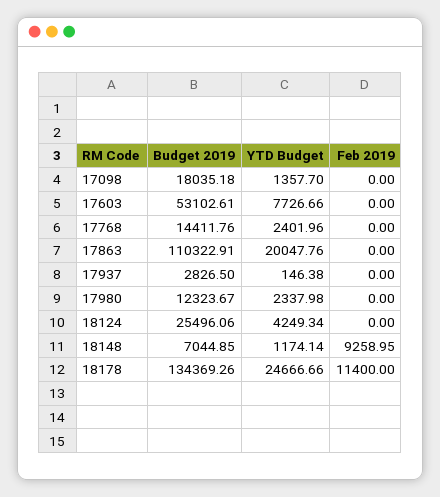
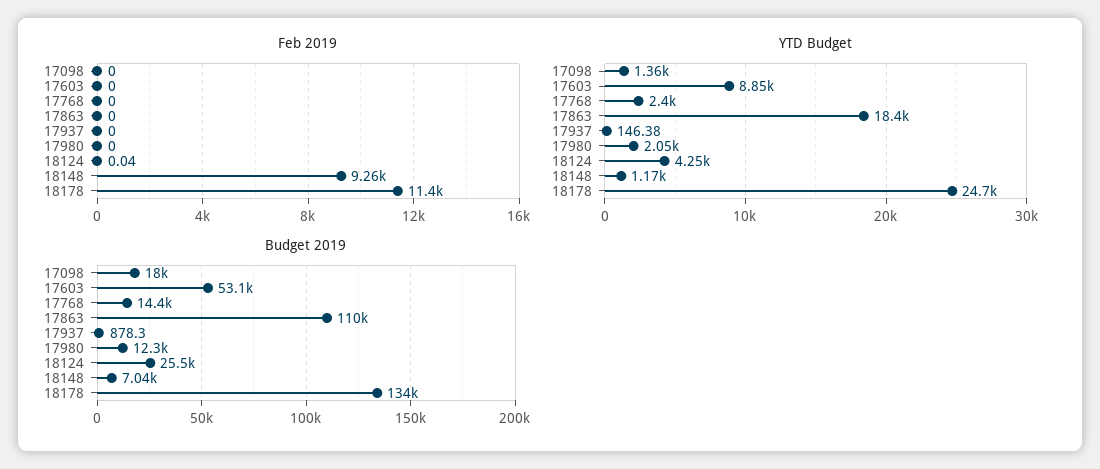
YTD Budget, 17603: 7726.66 -> 8850
YTD Budget, 17863: 20047.76 -> 18400
Budget 2019, 17937: 2826.5 -> 878.3
YTD Budget, 17980: 2337.98 -> 2050
Feb 2019, 18124: 0 -> 0.04

